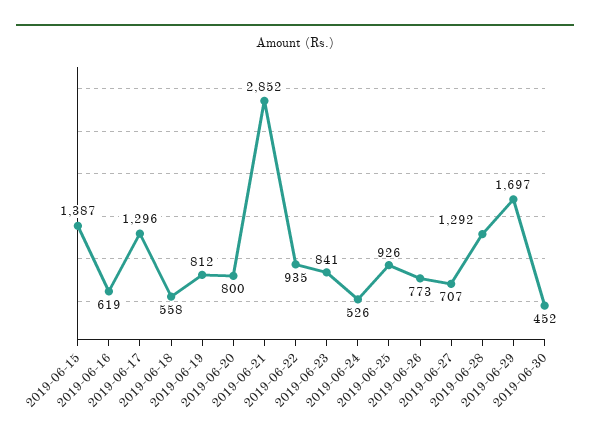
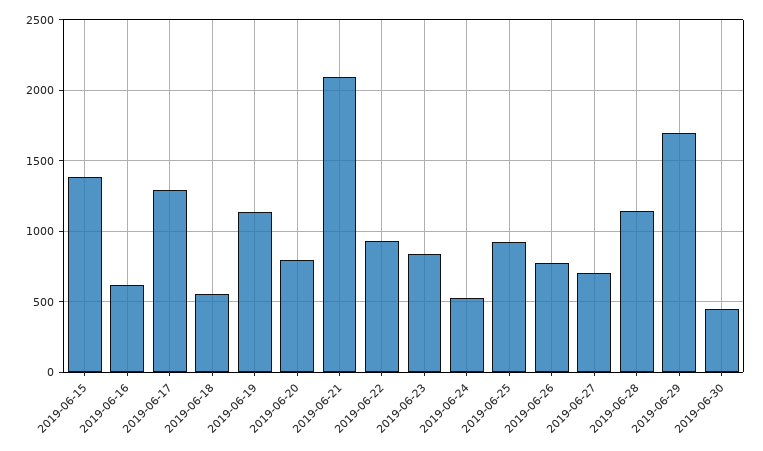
2019-06-19: 812 -> 1150
2019-06-21: 2852 -> 2100
2019-06-28: 1292 -> 1150

